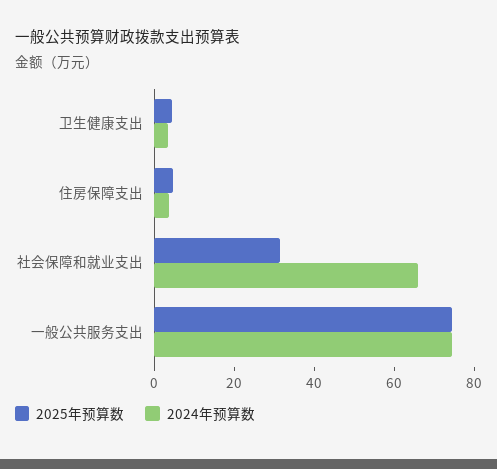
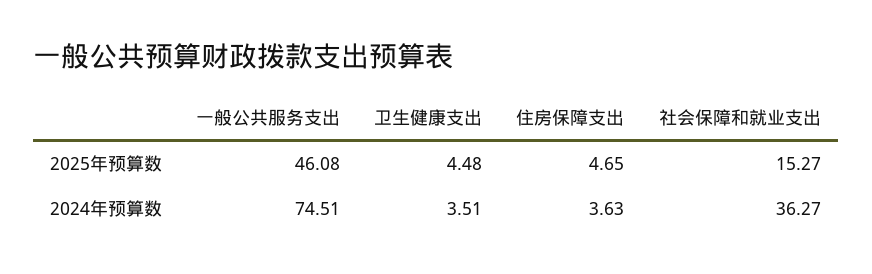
2025年预算数, 社会保障和就业支出: 30 -> 15.27
2024年预算数, 社会保障和就业支出: 65 -> 36.27
2025年预算数, 一般公共服务支出: 75 -> 46.08

